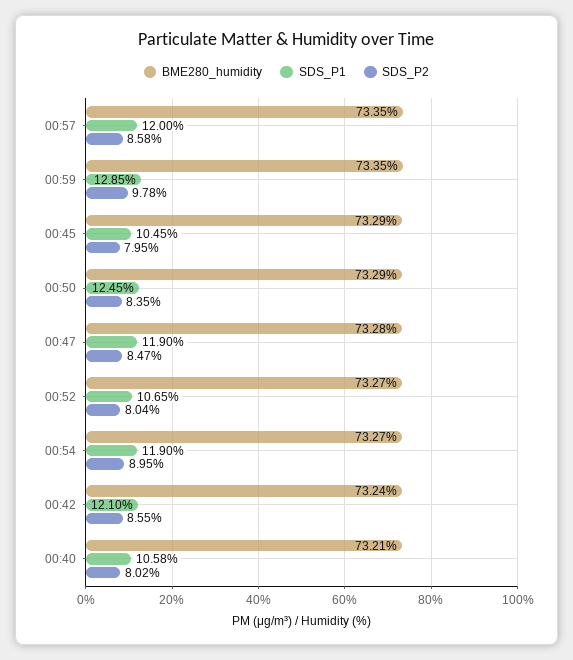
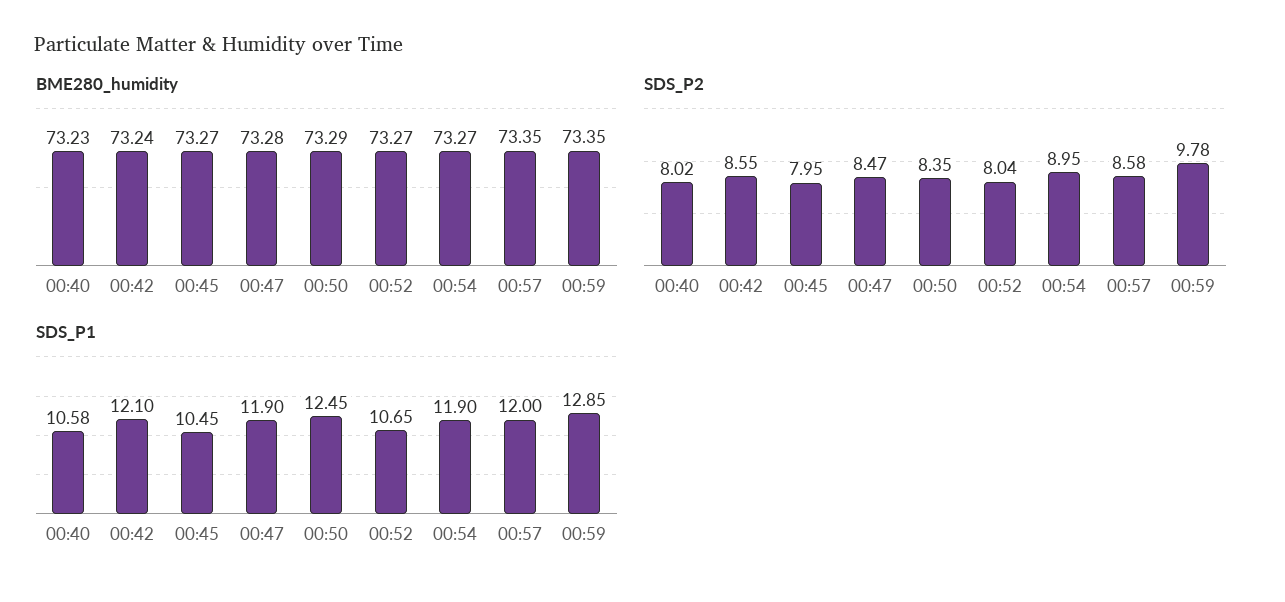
BME280_humidity, 00:45: 73.29 -> 73.27
BME280_humidity, 00:40: 73.21 -> 73.23

